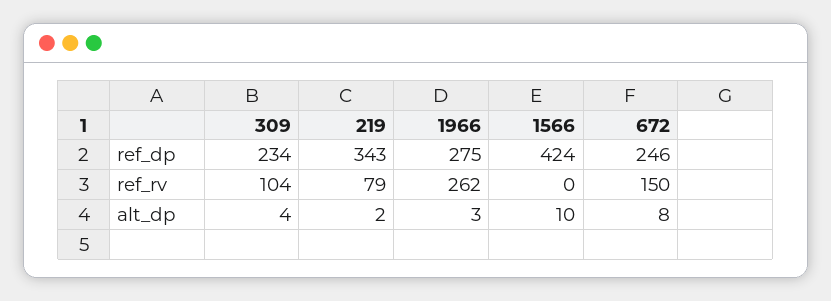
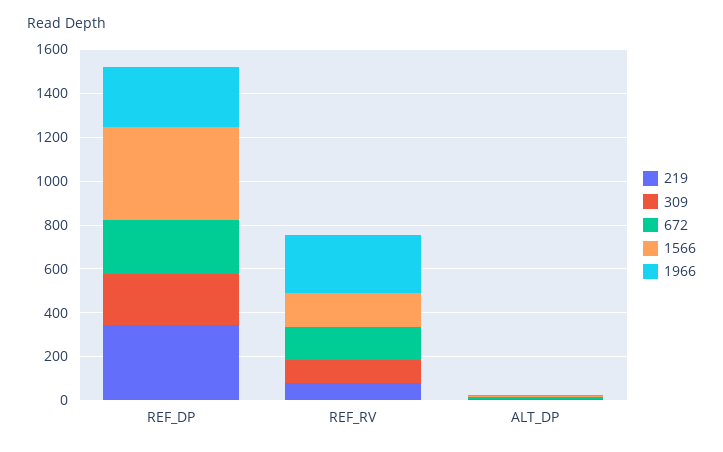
1566, ref_rv: 0 -> 150

